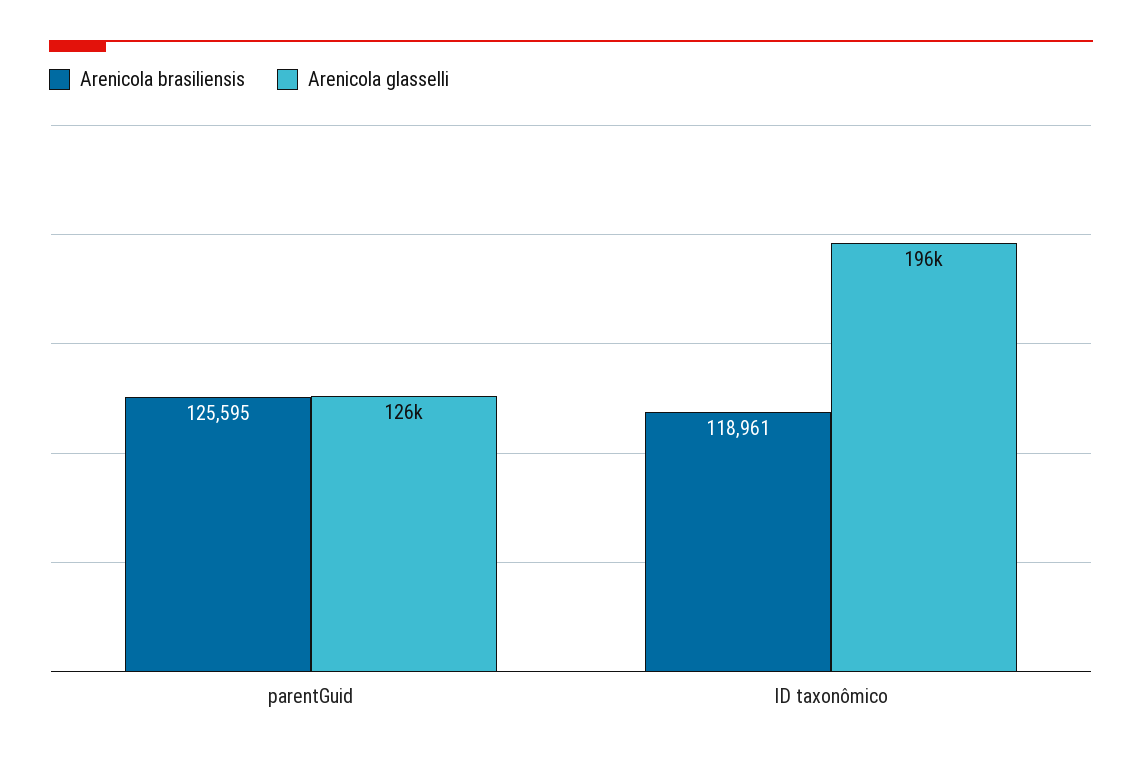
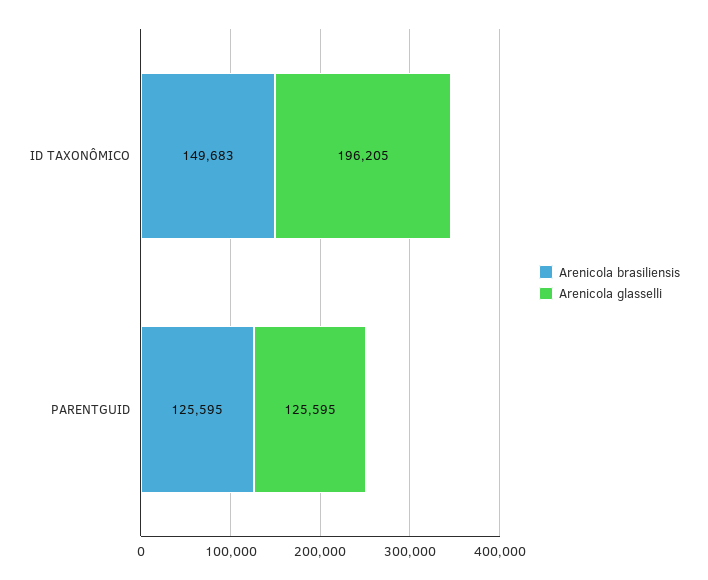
Arenicola brasiliensis, ID taxonômico: 118961 -> 149683

